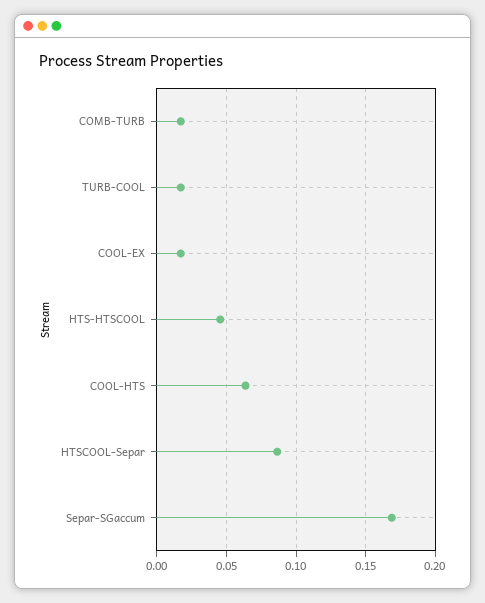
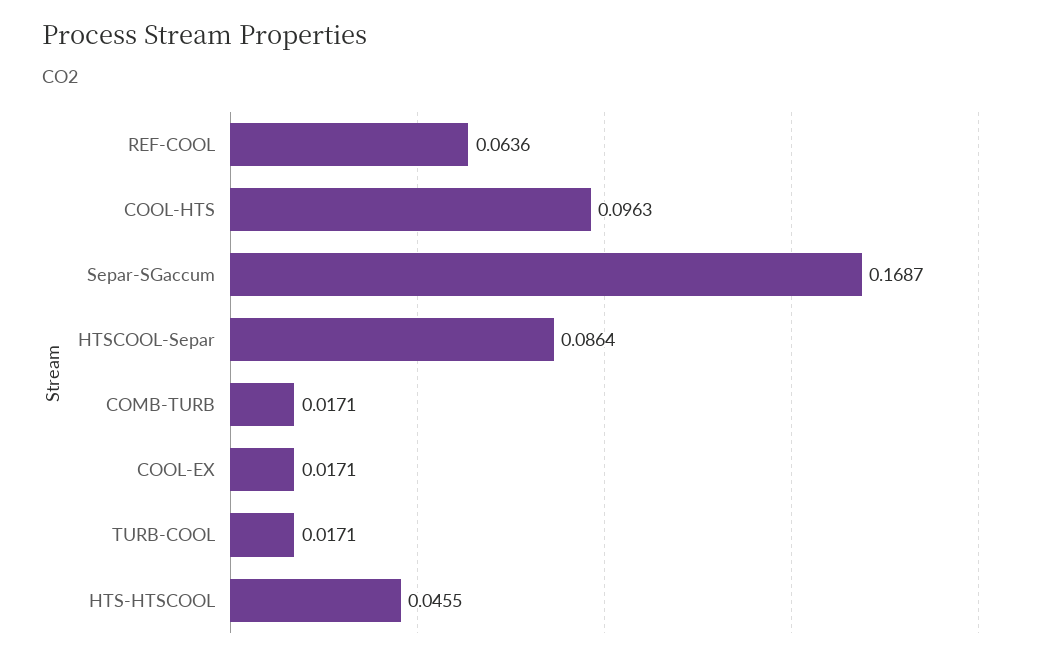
COOL-HTS: 0.065 -> 0.0963
REF-COOL: none -> 0.0636

